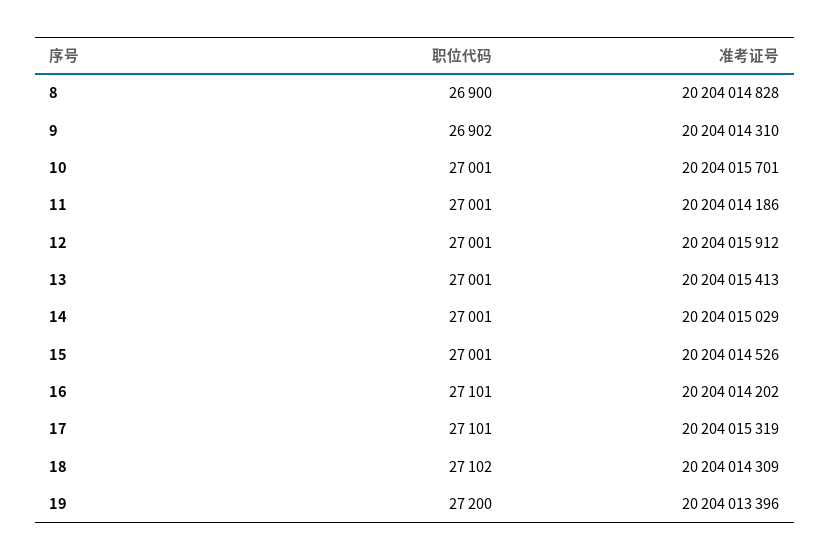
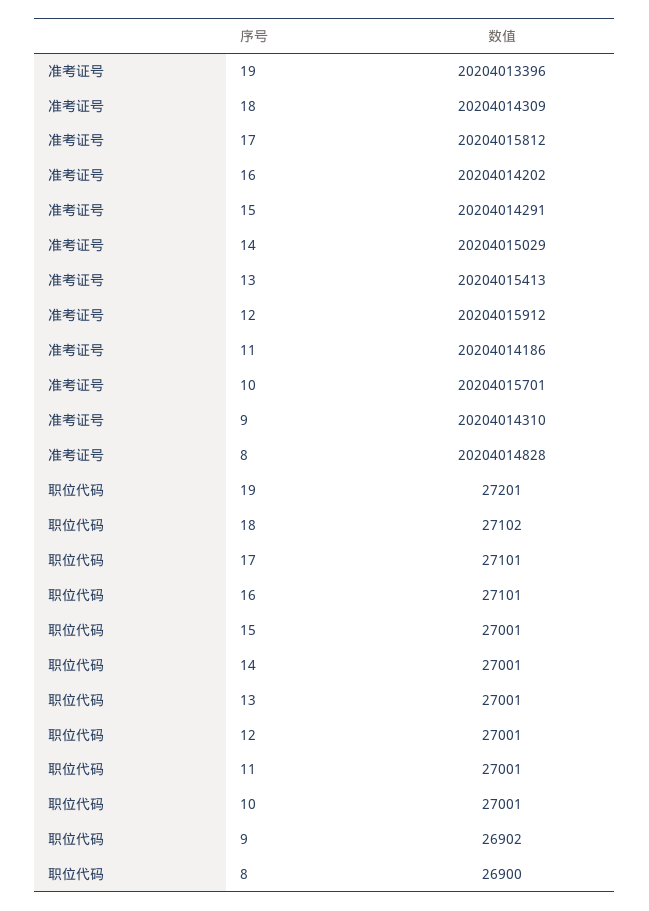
准考证号, 15: 20204014526 -> 20204014291
准考证号, 17: 20204015319 -> 20204015812
职位代码, 19: 27200 -> 27201

